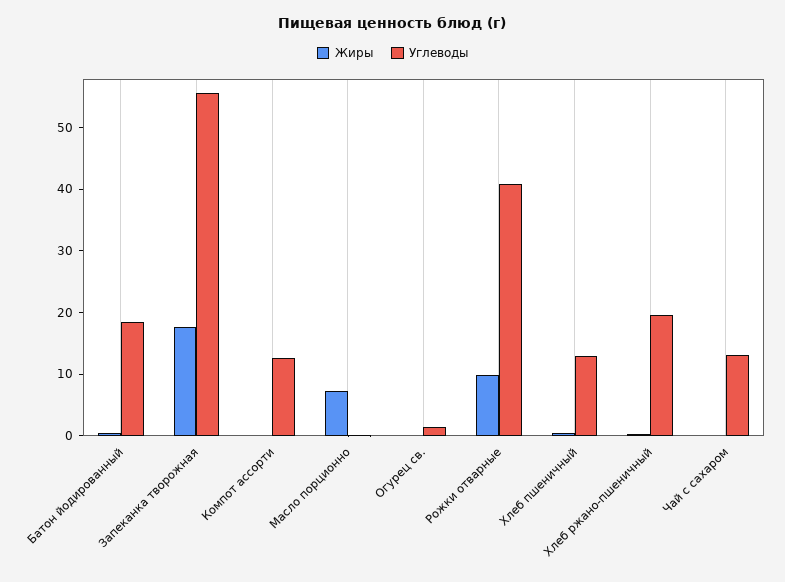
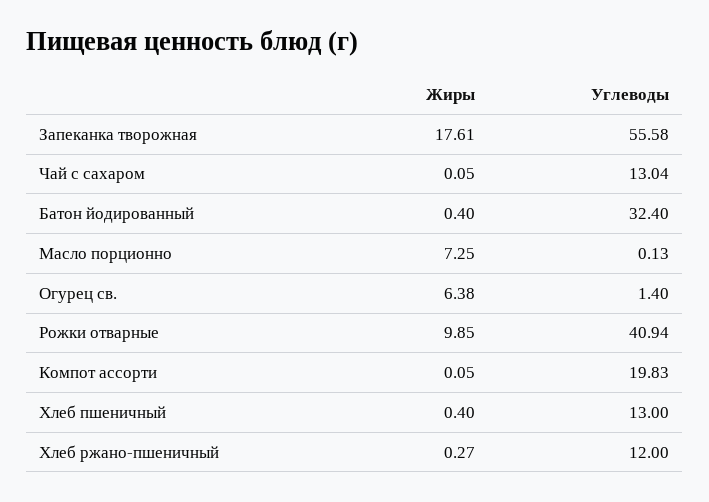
Углеводы, Батон йодированный: 18 -> 32.4
Углеводы, Компот ассорти: 12 -> 19.83
Жиры, Огурец св.: 0 -> 6.38
Углеводы, Хлеб ржано-пшеничный: 20 -> 12

